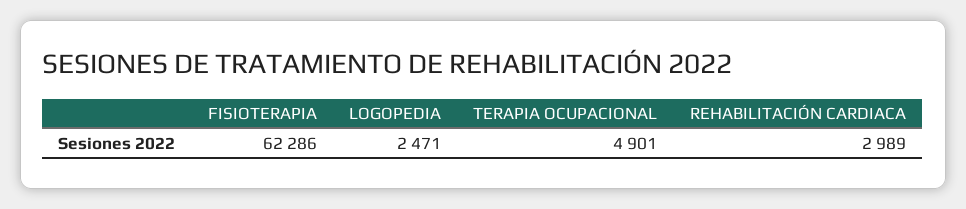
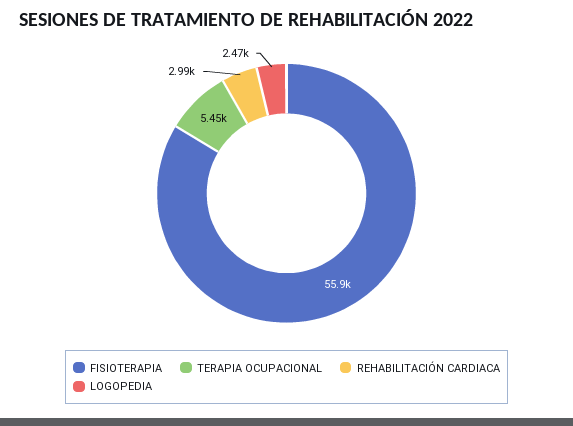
FISIOTERAPIA: 62286 -> 55900
TERAPIA OCUPACIONAL: 4901 -> 5450

